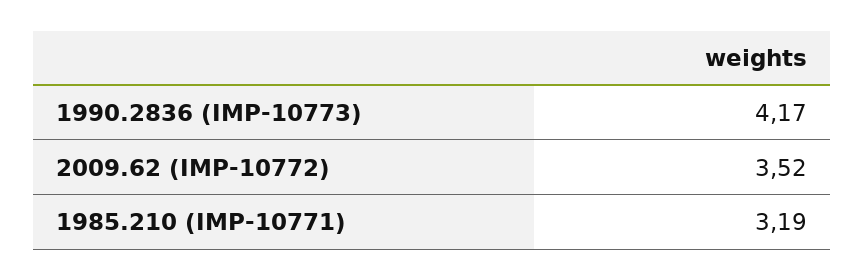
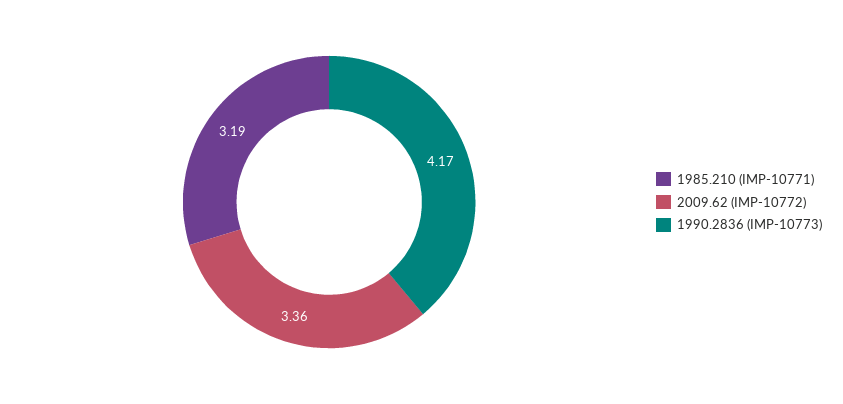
2009.62 (IMP-10772): 3.52 -> 3.36

